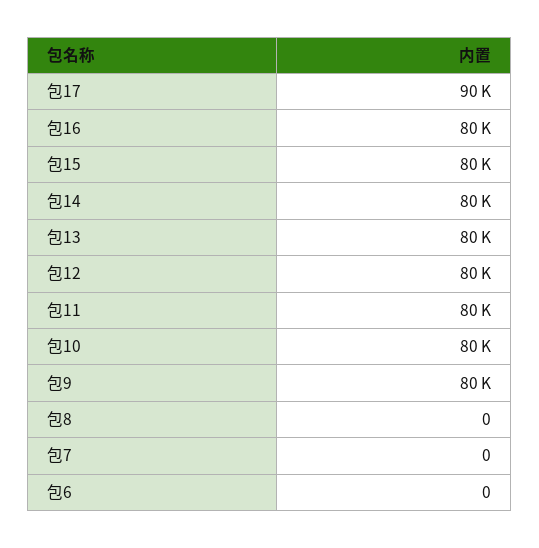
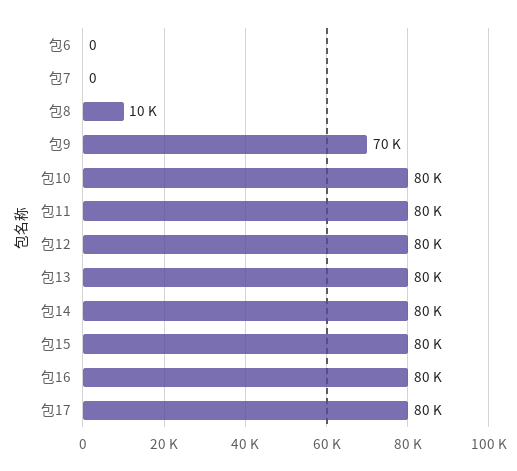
包17: 90000 -> 80000
包9: 80000 -> 70000
包8: 0 -> 10000

